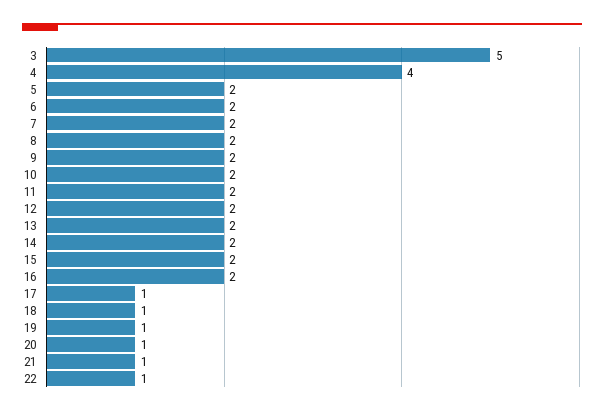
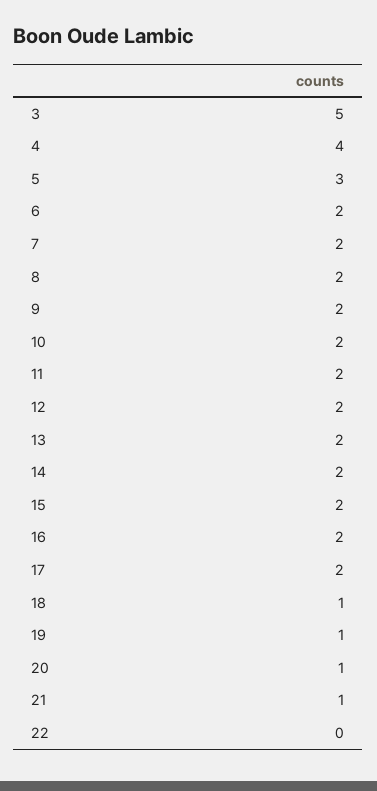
5: 2 -> 3
17: 1 -> 2
22: 1 -> 0

